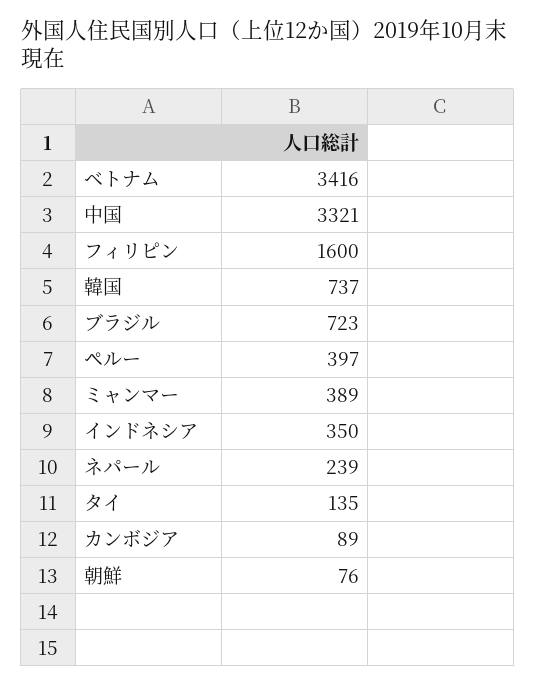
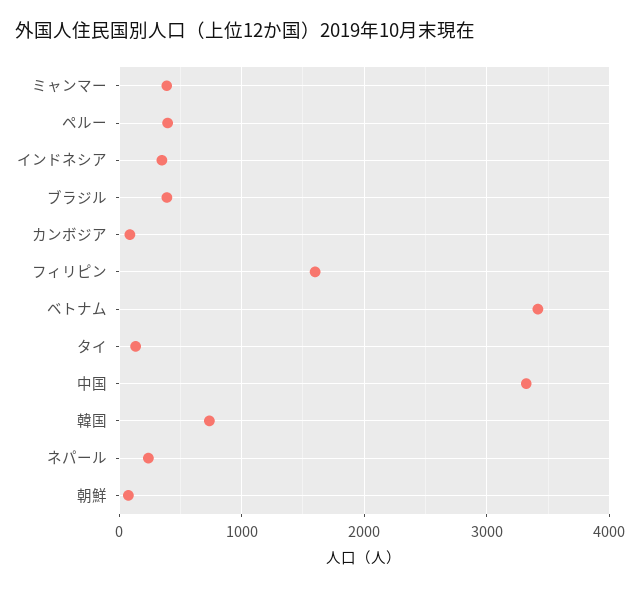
ブラジル: 723 -> 400

